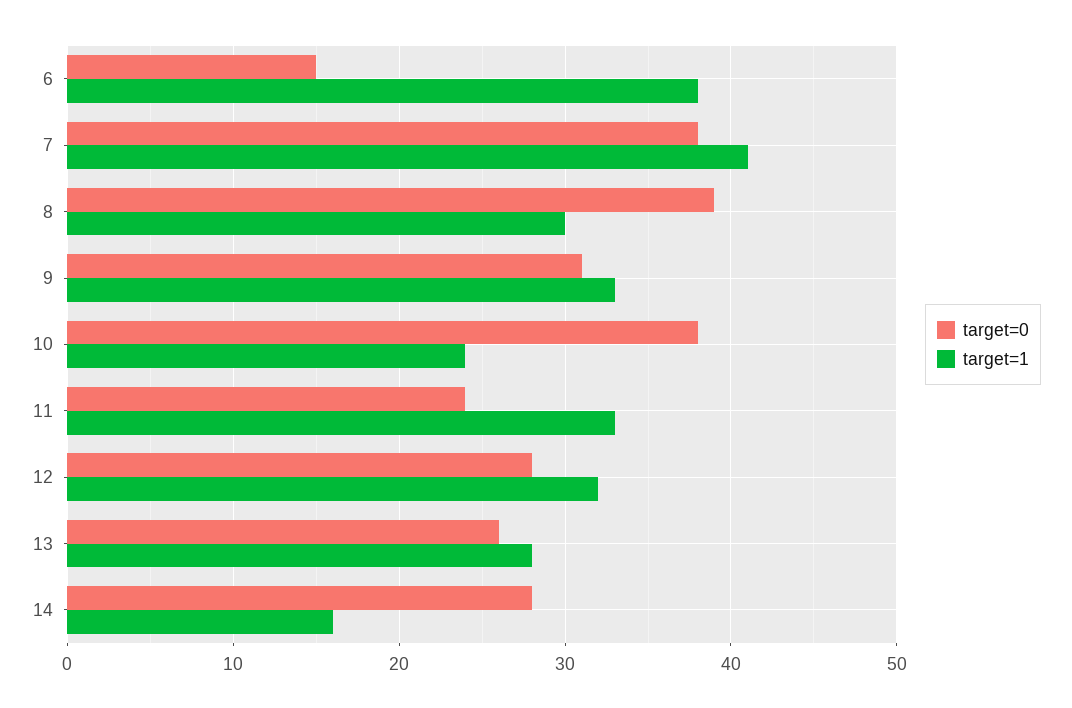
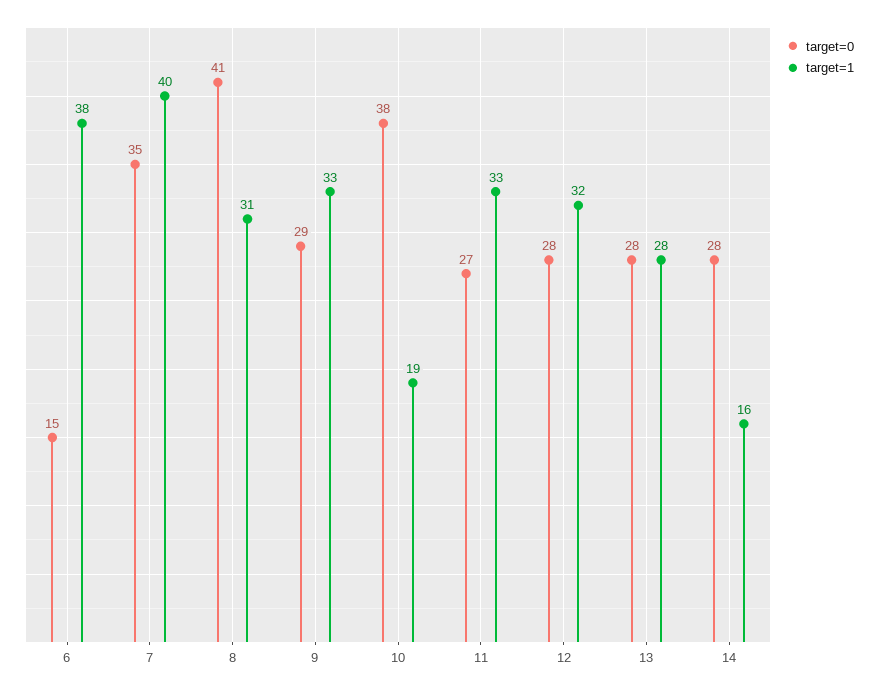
target=0, 7: 38 -> 35
target=1, 7: 41 -> 40
target=0, 8: 39 -> 41
target=1, 8: 30 -> 31
target=0, 9: 31 -> 29
target=1, 10: 24 -> 19
target=0, 11: 24 -> 27
target=0, 13: 26 -> 28

